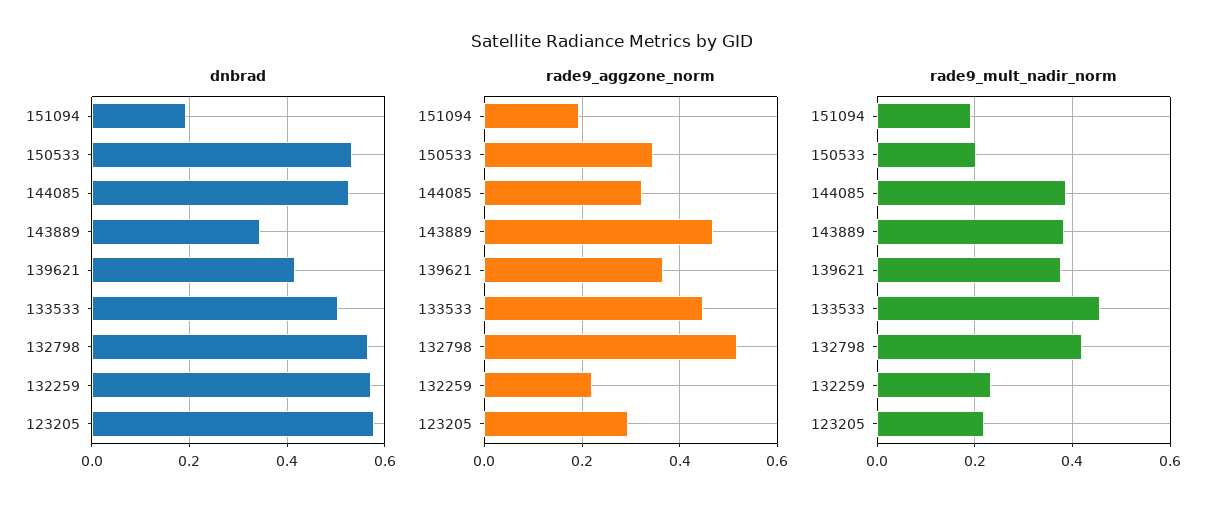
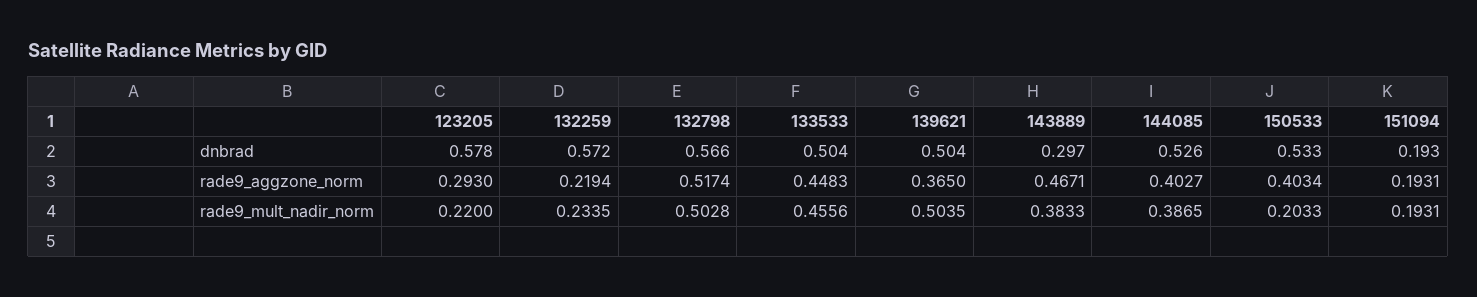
dnbrad, 143889: 0.34 -> 0.297
dnbrad, 139621: 0.42 -> 0.504
rade9_aggzone_norm, 150533: 0.34 -> 0.4034
rade9_aggzone_norm, 144085: 0.32 -> 0.4027
rade9_mult_nadir_norm, 139621: 0.38 -> 0.5035
rade9_mult_nadir_norm, 132798: 0.42 -> 0.5028

